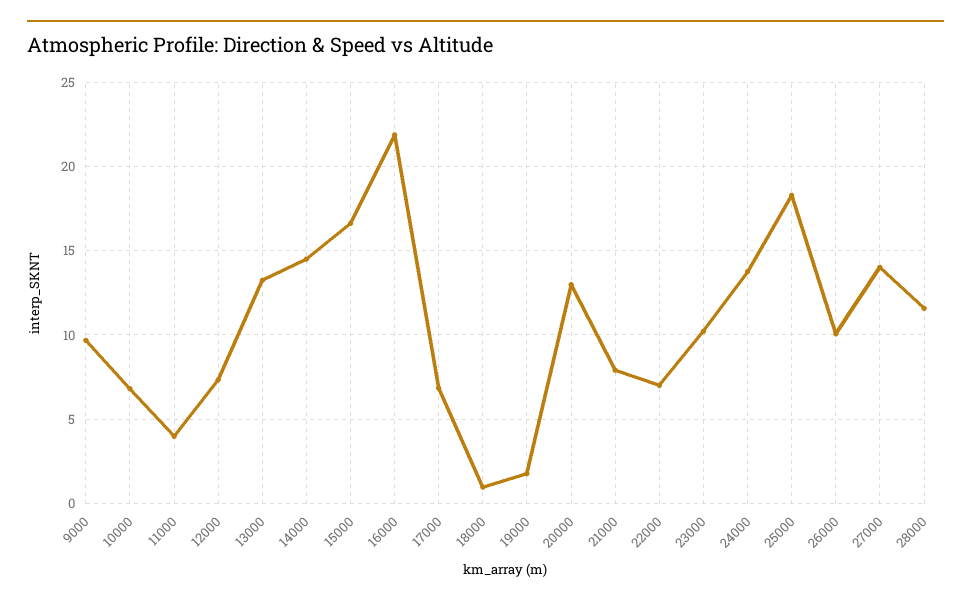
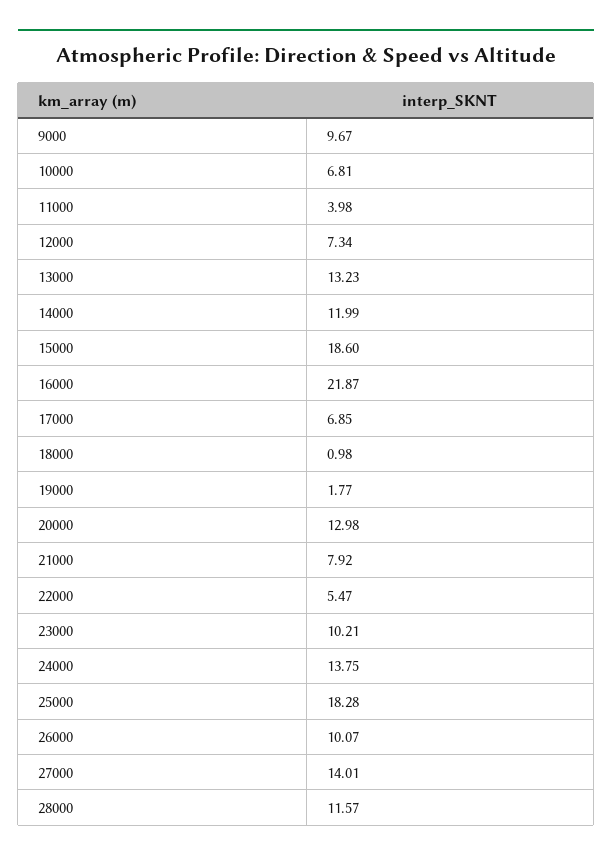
14000: 14.5 -> 11.99
15000: 16.5 -> 18.6
22000: 7 -> 5.47

